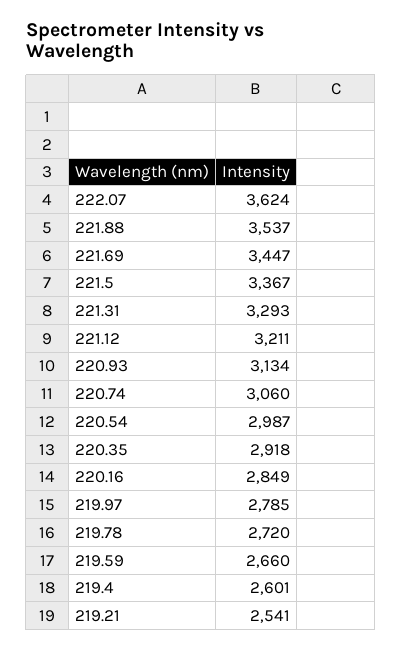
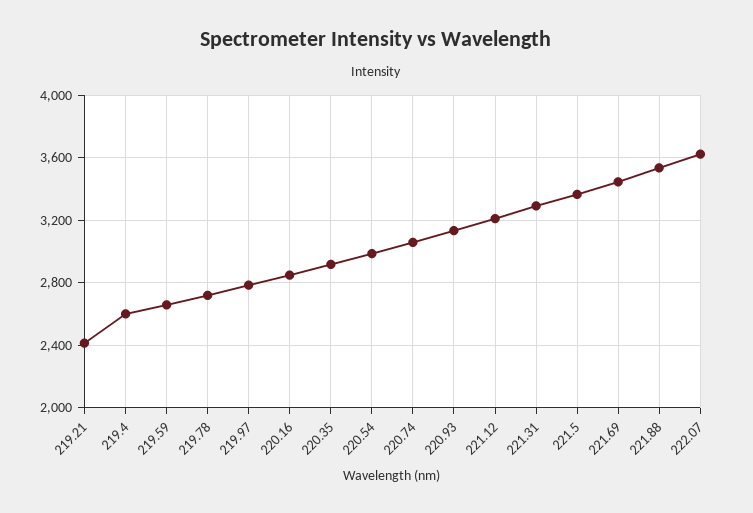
219.21: 2541 -> 2400

